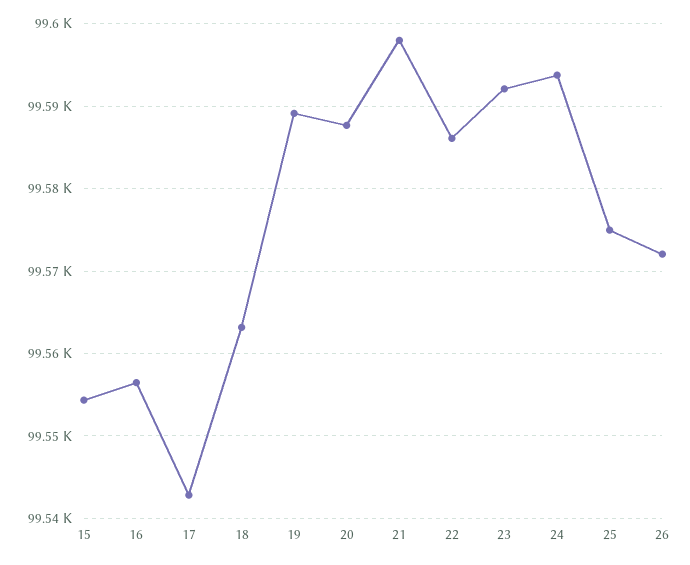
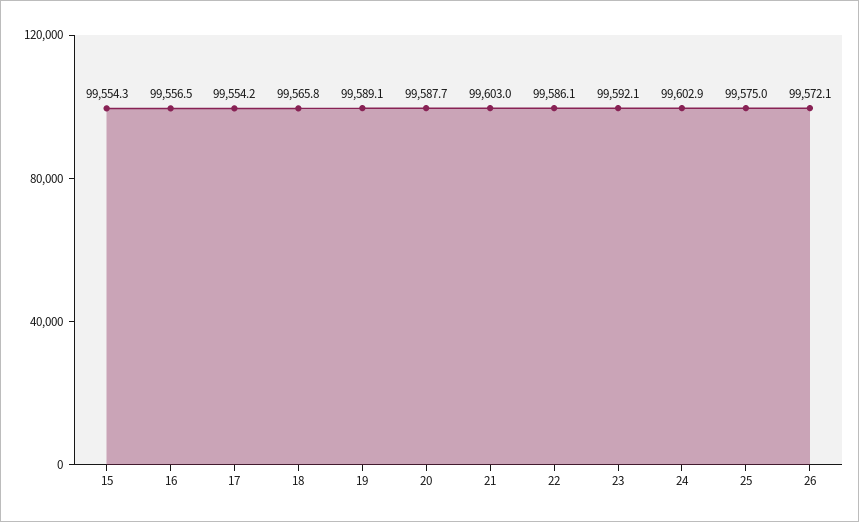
17: 99543 -> 99554.2
18: 99563 -> 99565.8
21: 99598 -> 99603
24: 99594 -> 99602.9

